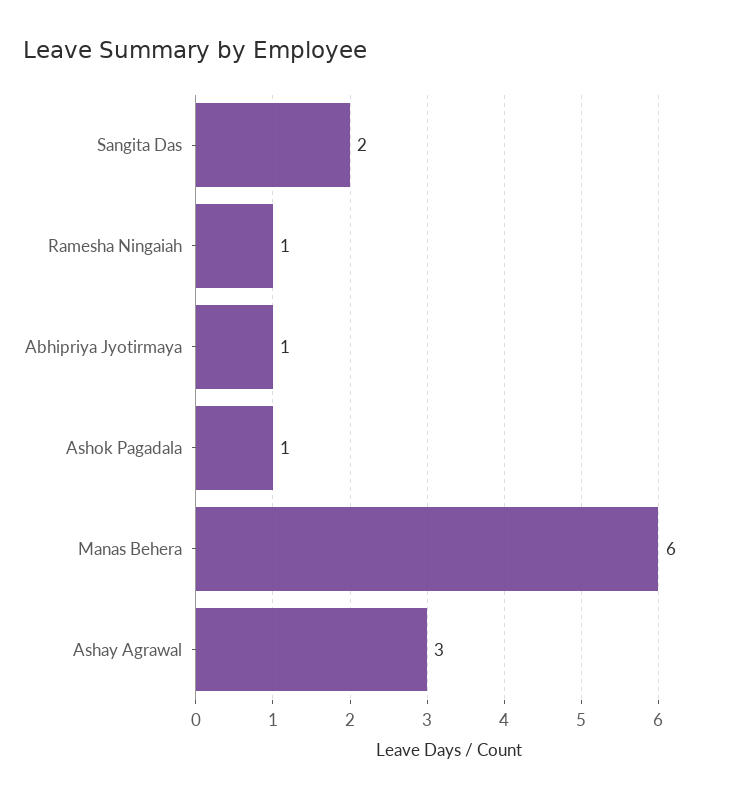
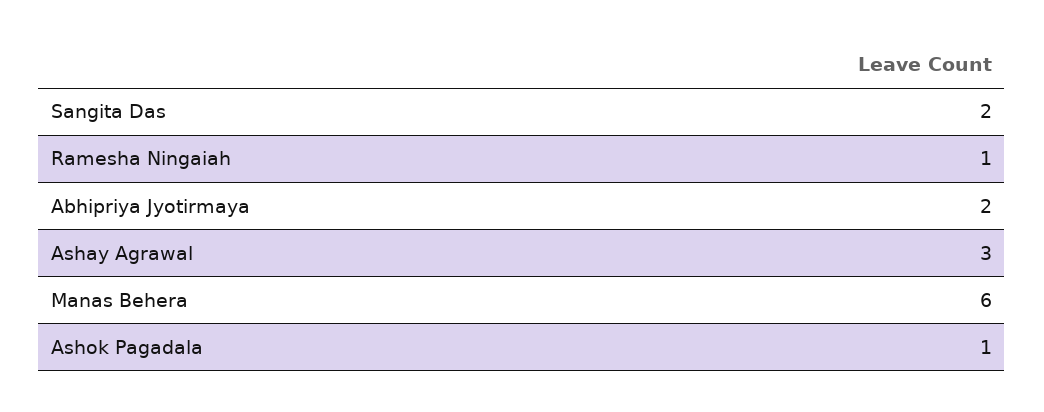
Abhipriya Jyotirmaya: 1 -> 2

